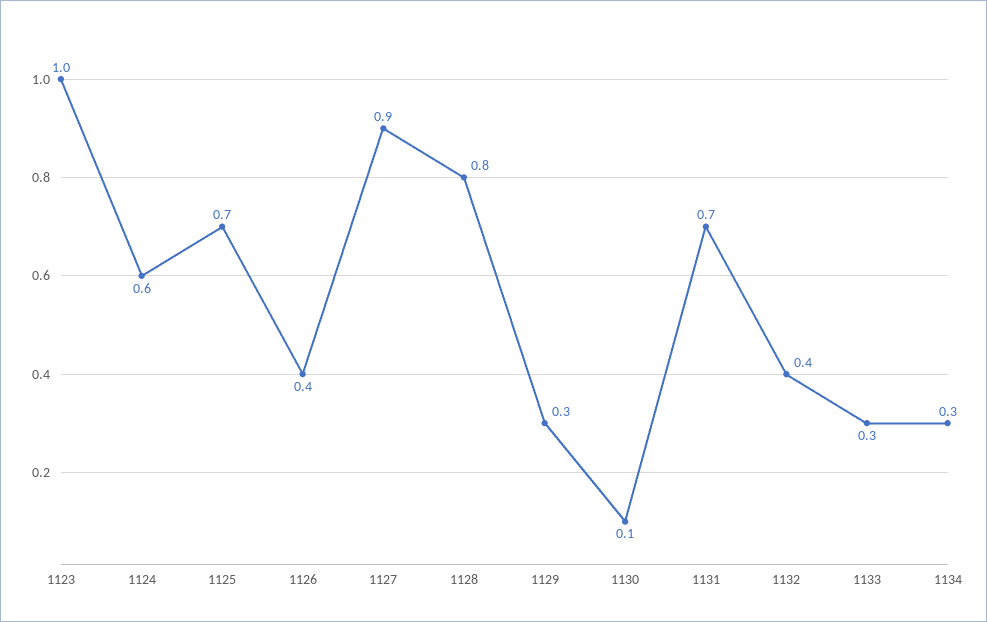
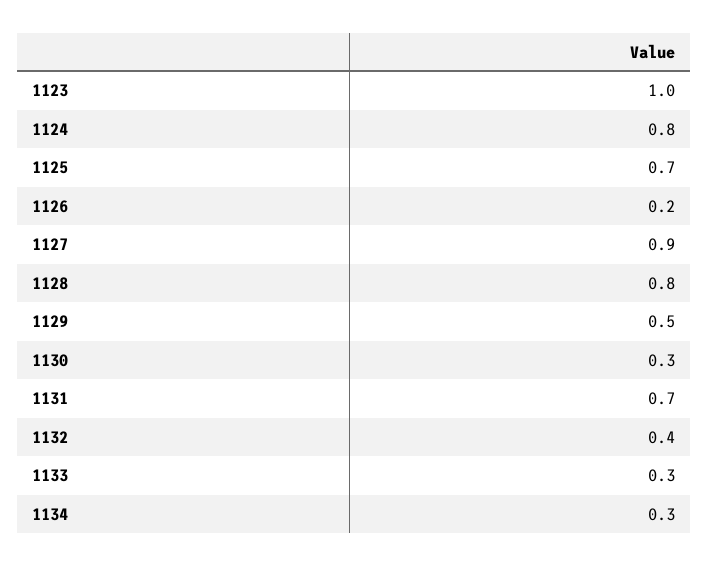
1124: 0.6 -> 0.8
1126: 0.4 -> 0.2
1129: 0.3 -> 0.5
1130: 0.1 -> 0.3

